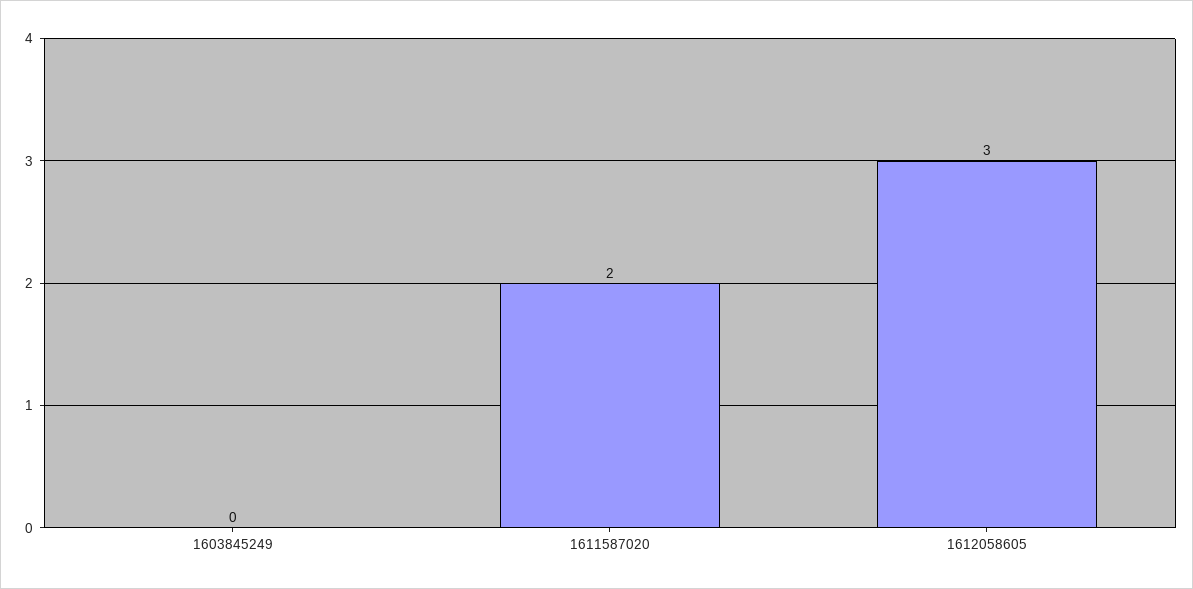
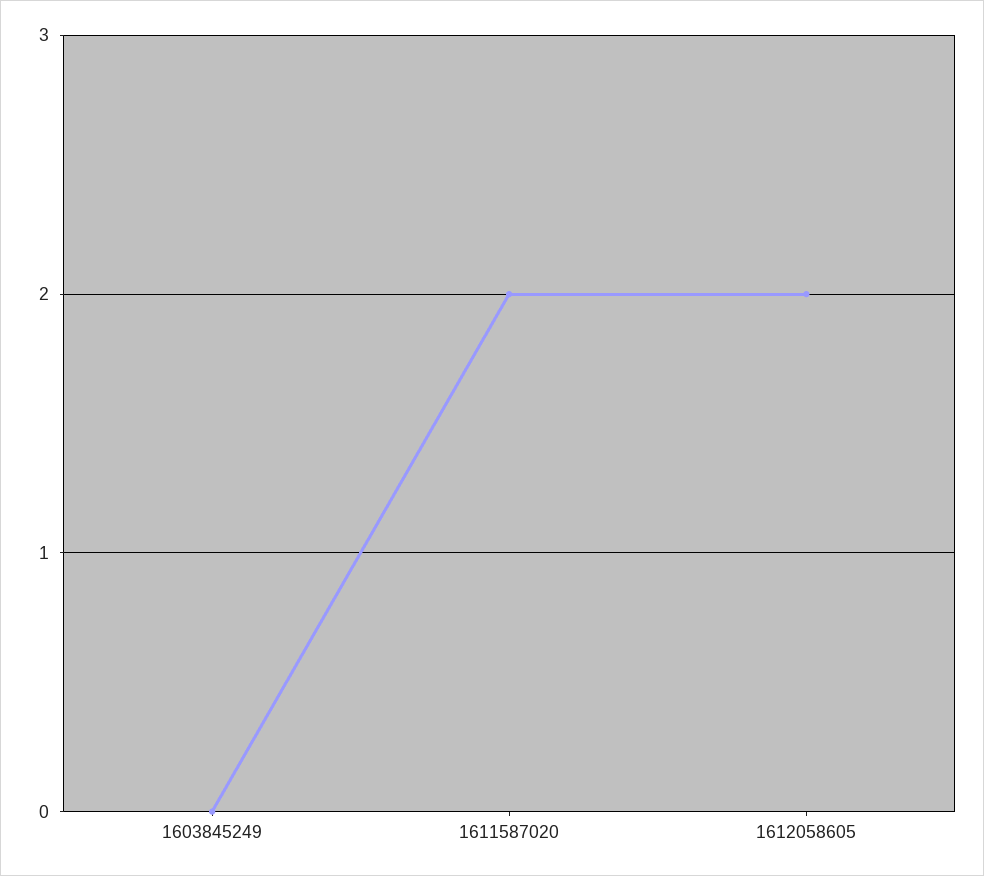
1612058605: 3 -> 2

